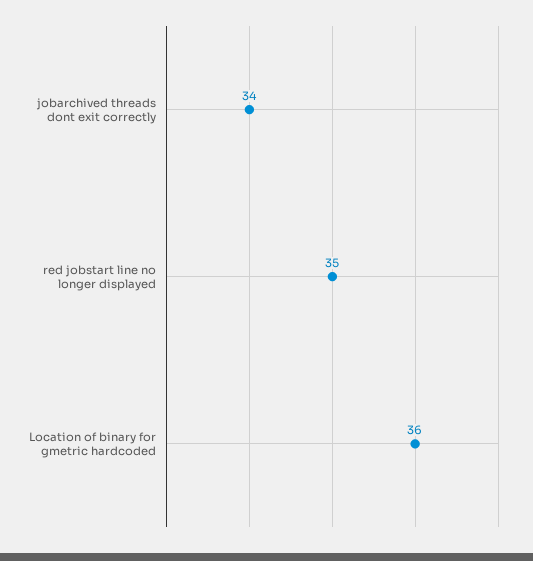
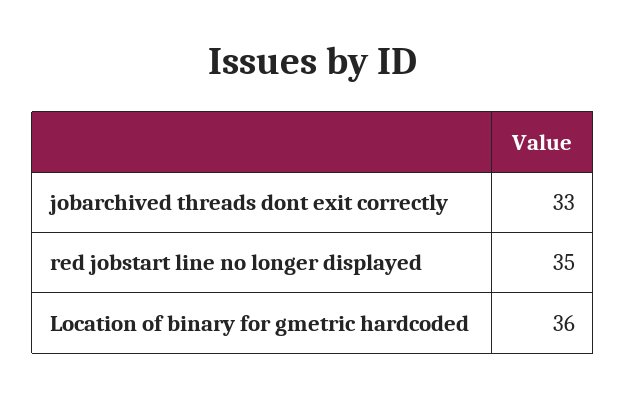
jobarchived threads dont exit correctly: 34 -> 33

